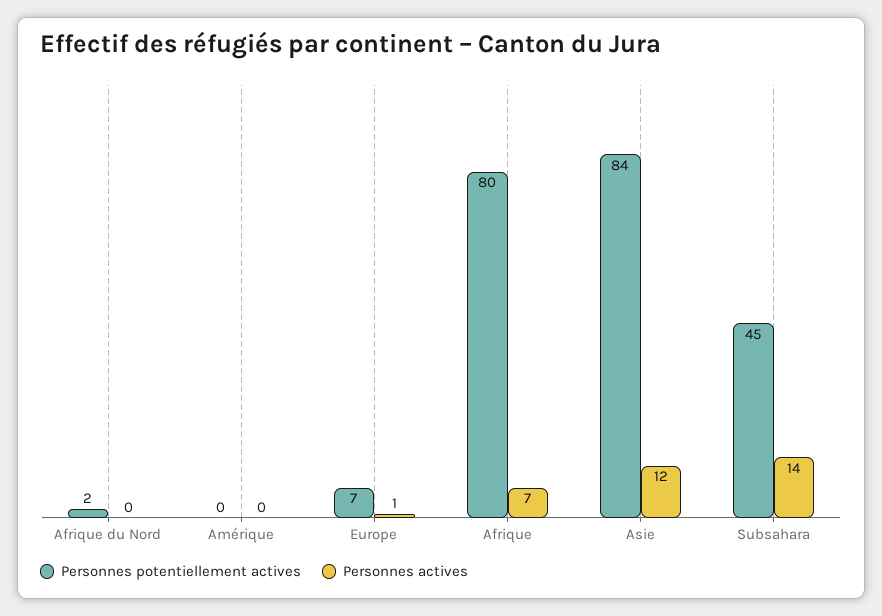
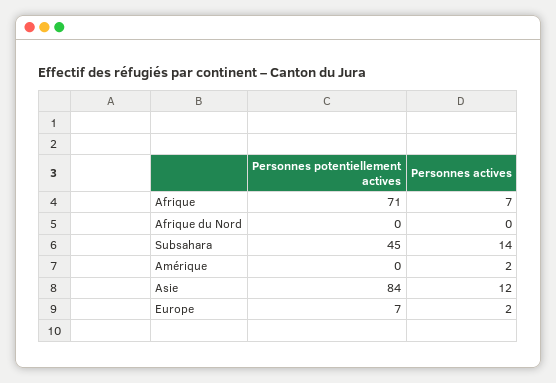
Personnes potentiellement actives, Afrique du Nord: 2 -> 0
Personnes actives, Amérique: 0 -> 2
Personnes actives, Europe: 1 -> 2
Personnes potentiellement actives, Afrique: 80 -> 71

